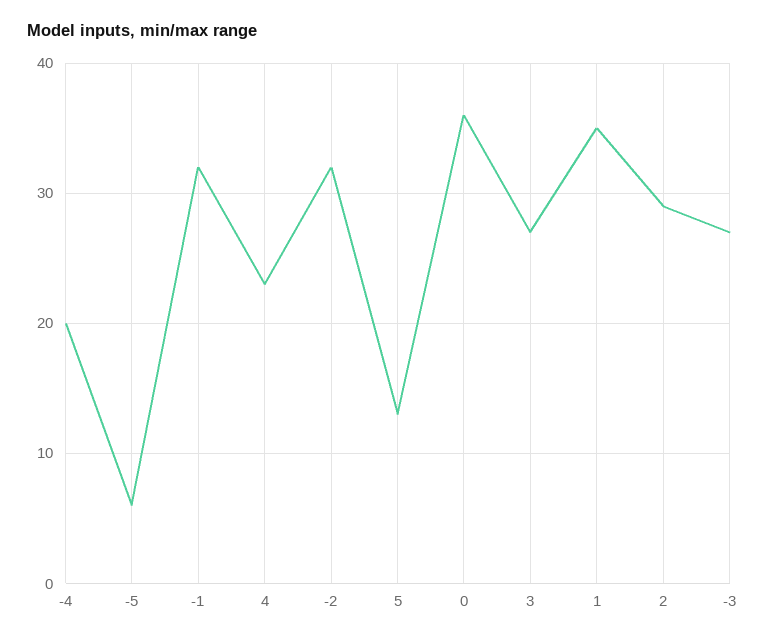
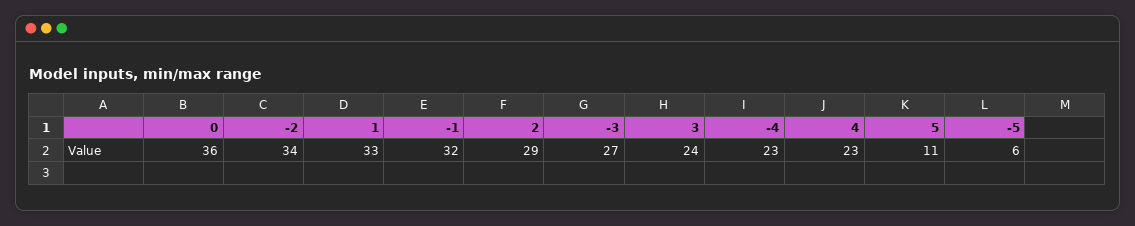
-4: 20 -> 23
-2: 32 -> 34
5: 13 -> 11
3: 27 -> 24
1: 35 -> 33

